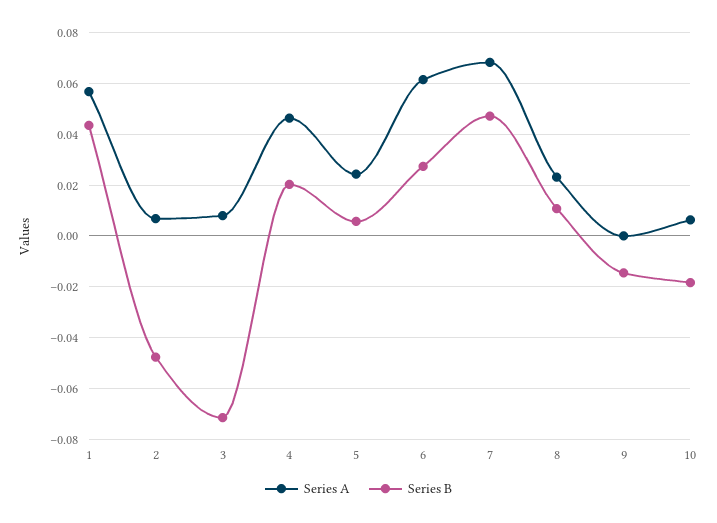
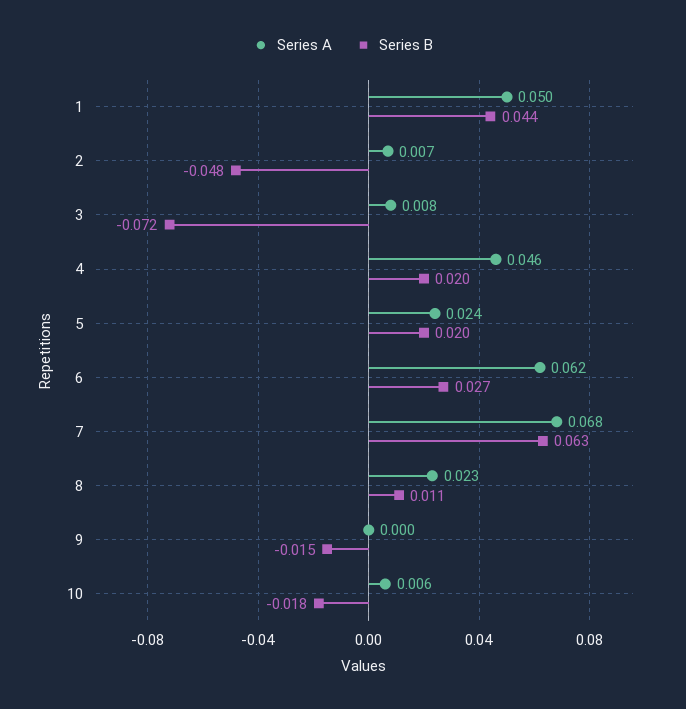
Series A, 1: 0.0575 -> 0.05
Series B, 5: 0.005 -> 0.02
Series B, 7: 0.0475 -> 0.063

